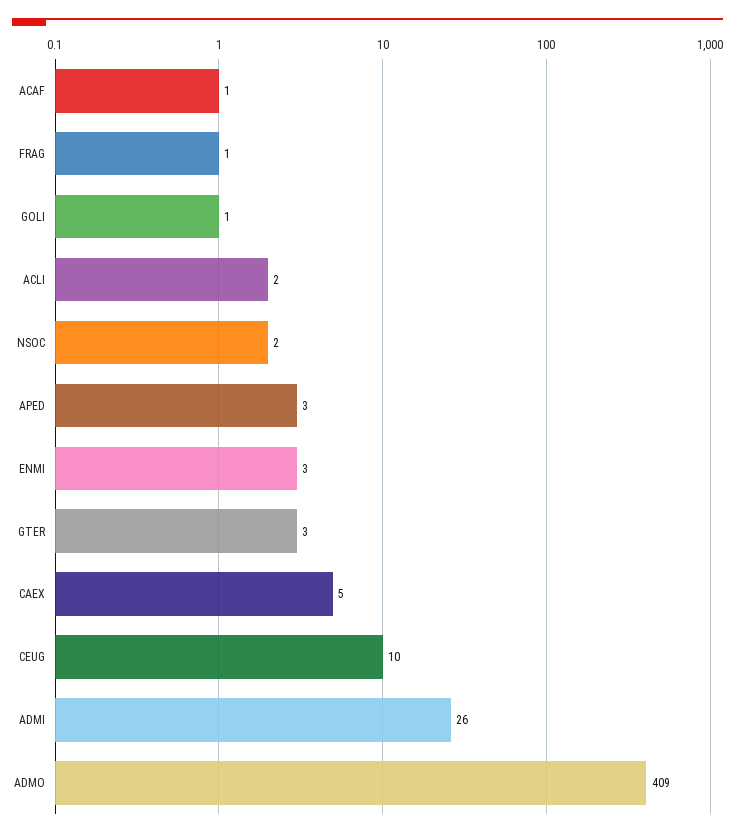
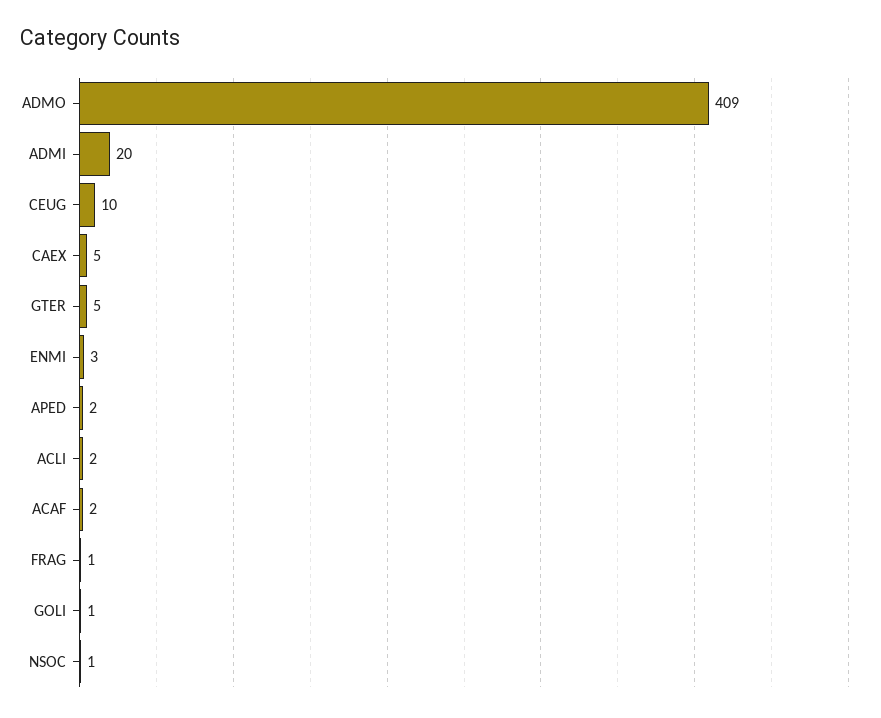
ACAF: 1 -> 2
NSOC: 2 -> 1
APED: 3 -> 2
GTER: 3 -> 5
ADMI: 26 -> 20

